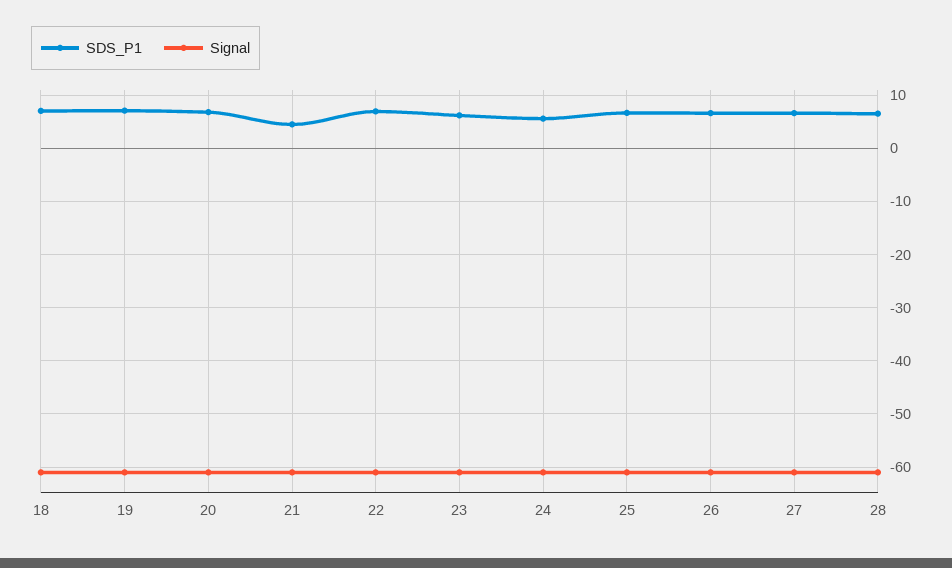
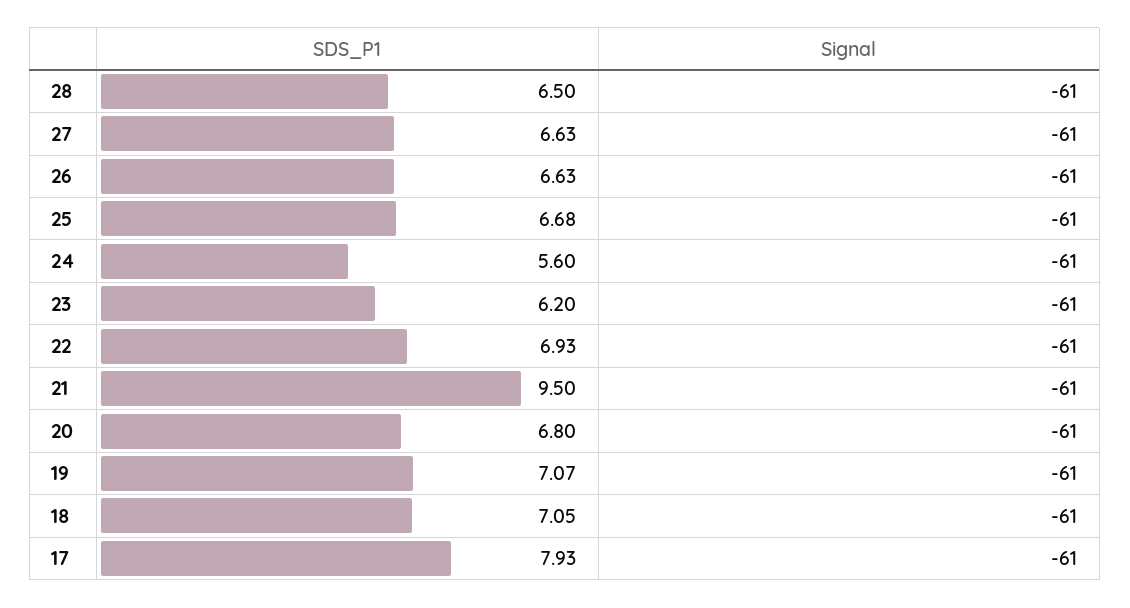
SDS_P1, 21: 4 -> 9.5
SDS_P1, 17: none -> 7.93
Signal, 17: none -> -61

